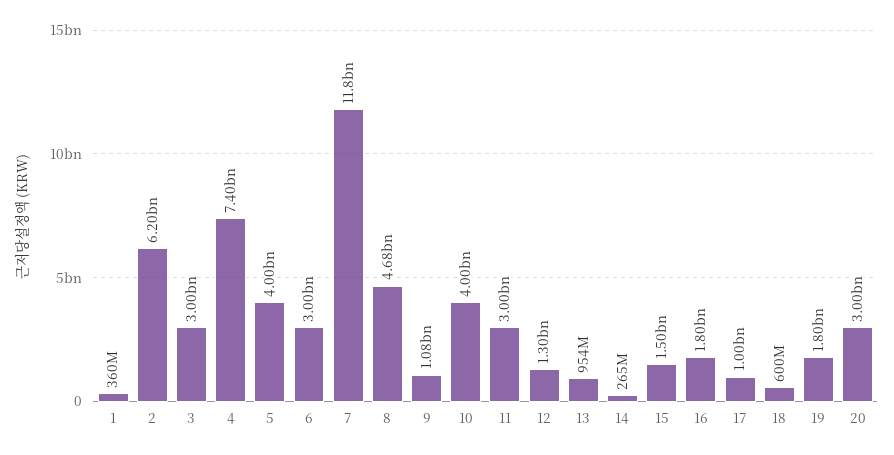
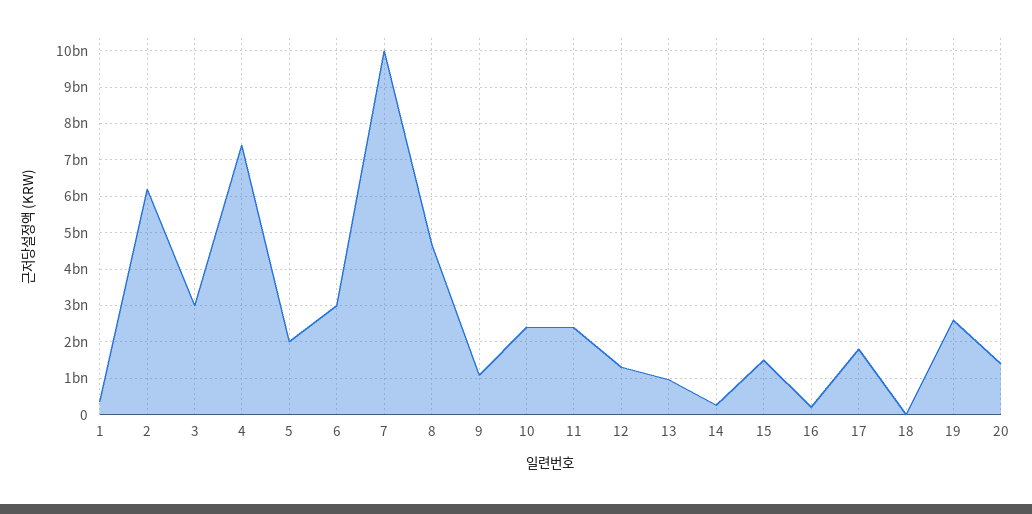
5: 4000000000 -> 2000000000
7: 11800000000 -> 10000000000
10: 4000000000 -> 2400000000
11: 3000000000 -> 2400000000
16: 1800000000 -> 200000000
17: 1000000000 -> 1800000000
18: 600000000 -> 0
19: 1800000000 -> 2600000000
20: 3000000000 -> 1400000000

